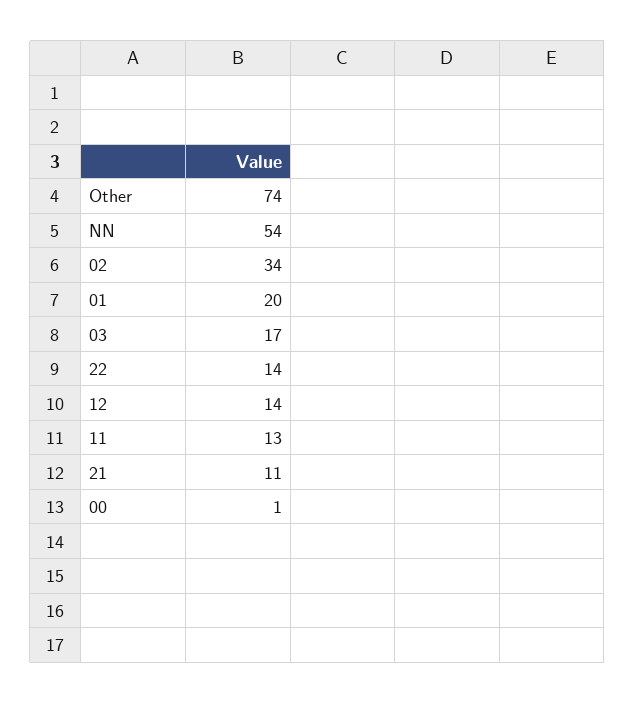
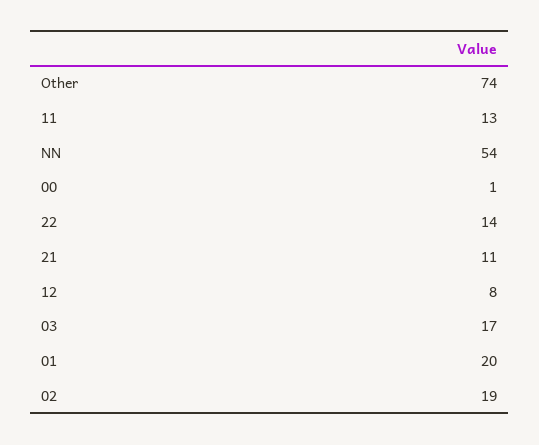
02: 34 -> 19
12: 14 -> 8

